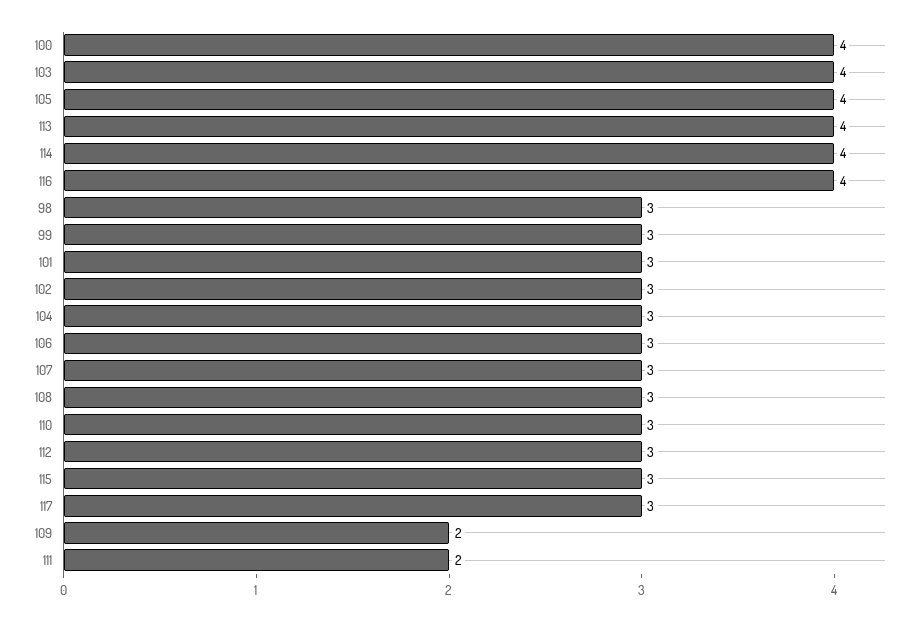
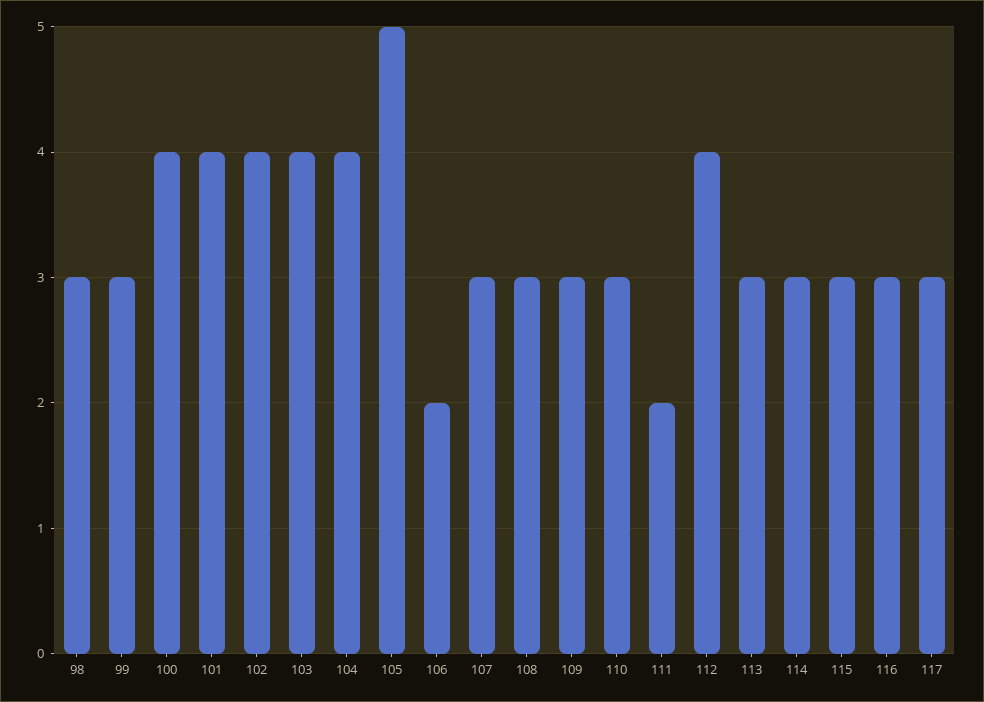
105: 4 -> 5
113: 4 -> 3
114: 4 -> 3
116: 4 -> 3
101: 3 -> 4
102: 3 -> 4
104: 3 -> 4
106: 3 -> 2
112: 3 -> 4
109: 2 -> 3

